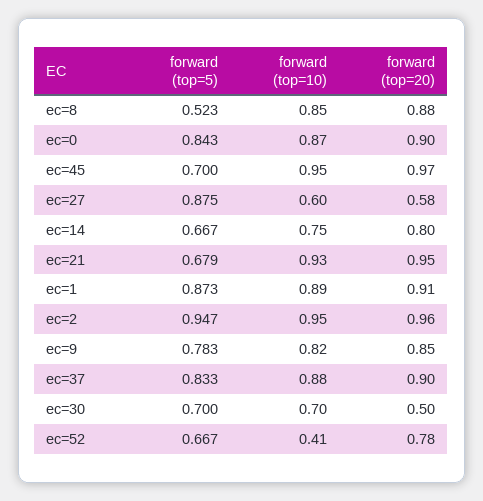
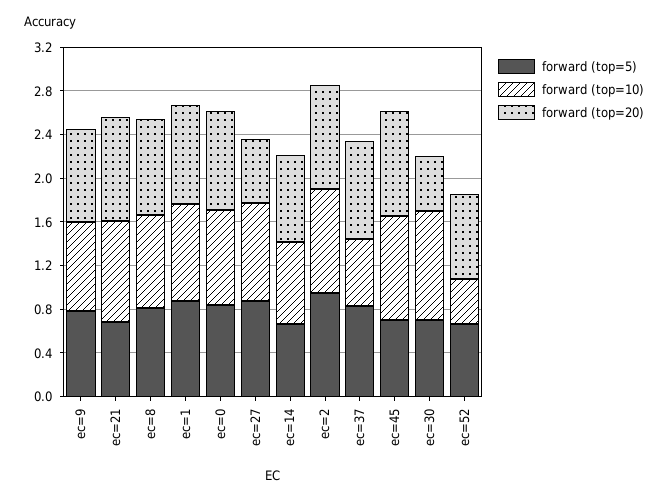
forward (top=5), ec=8: 0.523 -> 0.8
forward (top=10), ec=27: 0.6 -> 0.9
forward (top=10), ec=37: 0.88 -> 0.6
forward (top=10), ec=30: 0.7 -> 1

